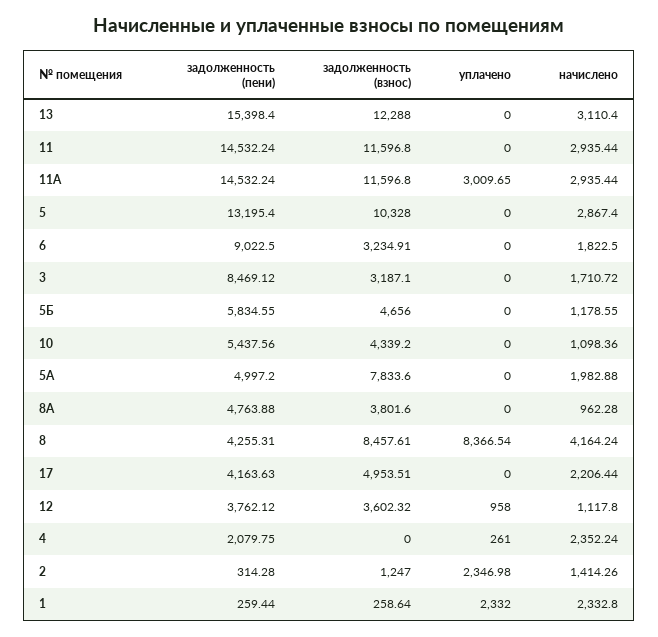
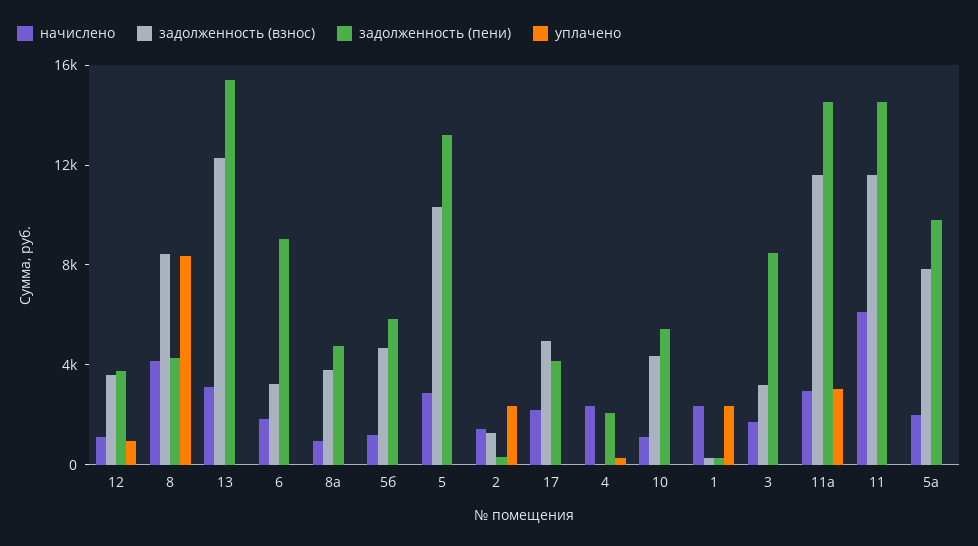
начислено, 11: 2935.44 -> 6000
задолженность (пени), 5А: 4997.2 -> 10000

